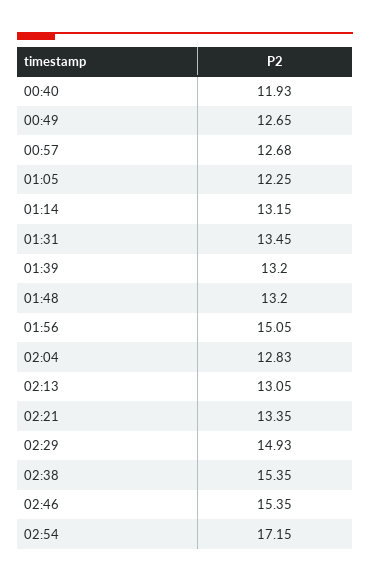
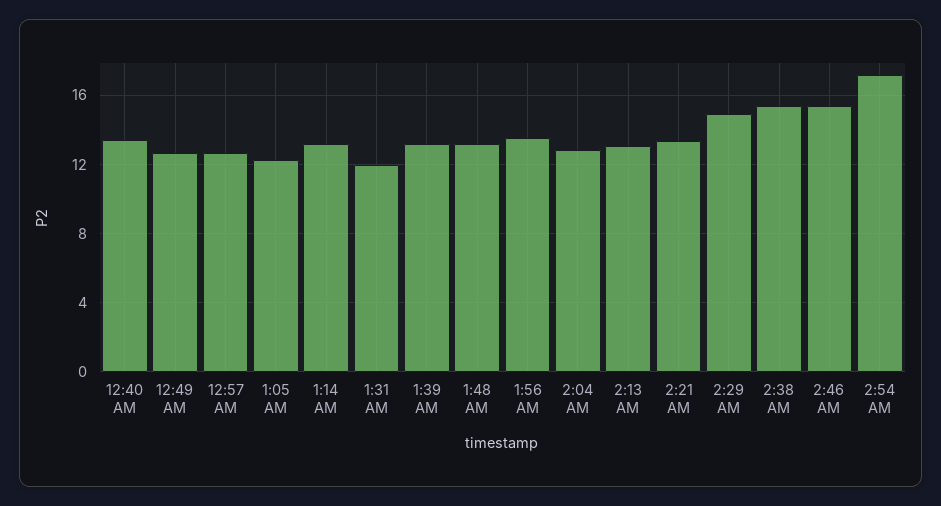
00:40: 11.93 -> 13.5
01:31: 13.45 -> 12
01:56: 15.05 -> 13.5

